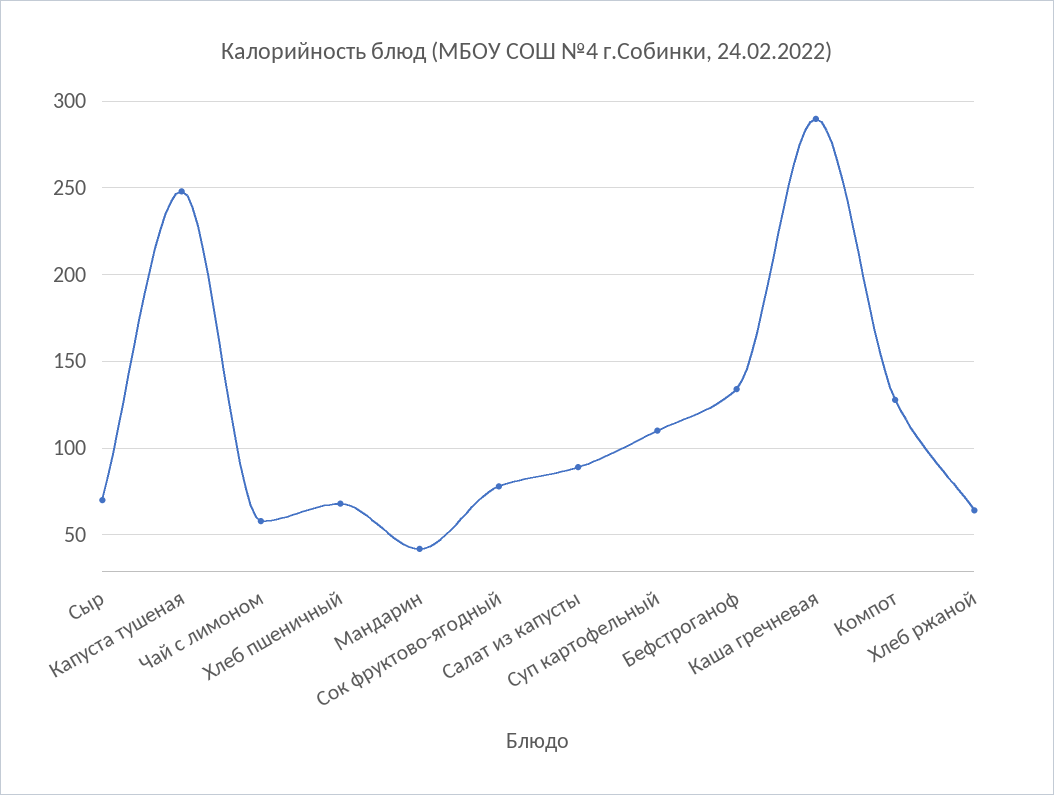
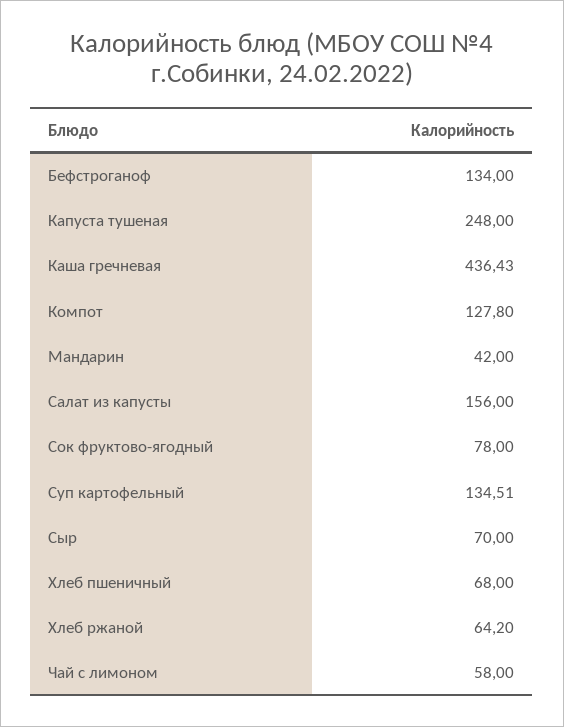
Салат из капусты: 90 -> 156
Суп картофельный: 110 -> 134.51
Каша гречневая: 290 -> 436.43

